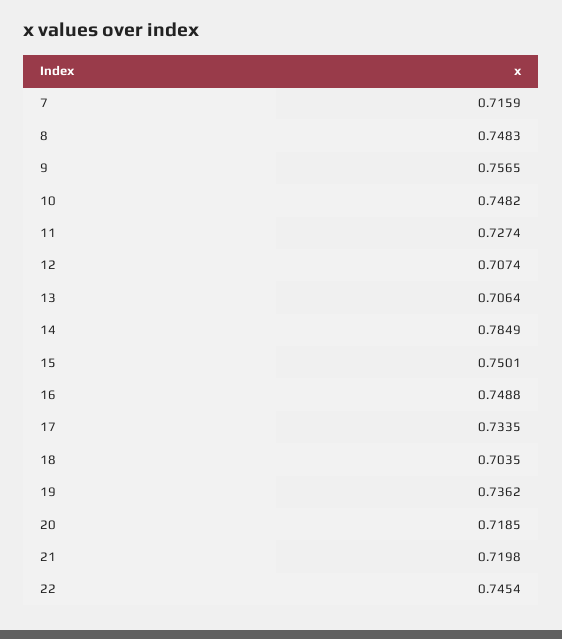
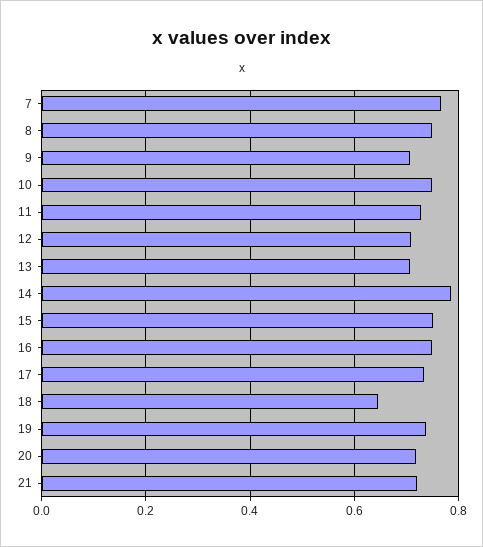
7: 0.7159 -> 0.76
9: 0.7565 -> 0.7
18: 0.7035 -> 0.64
22: 0.7454 -> none

